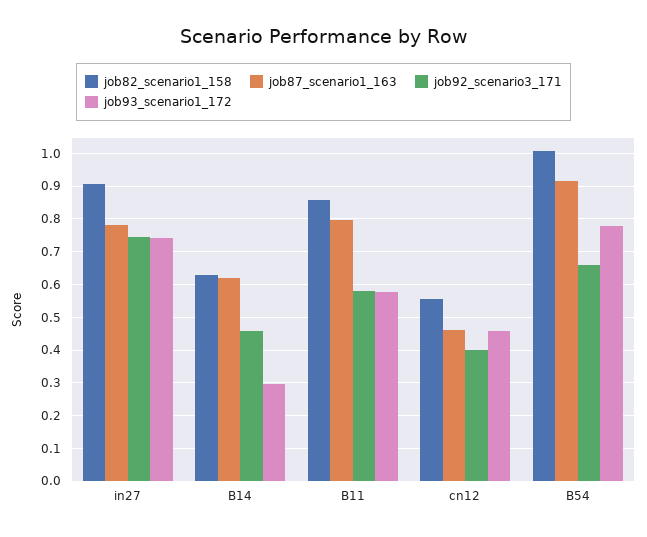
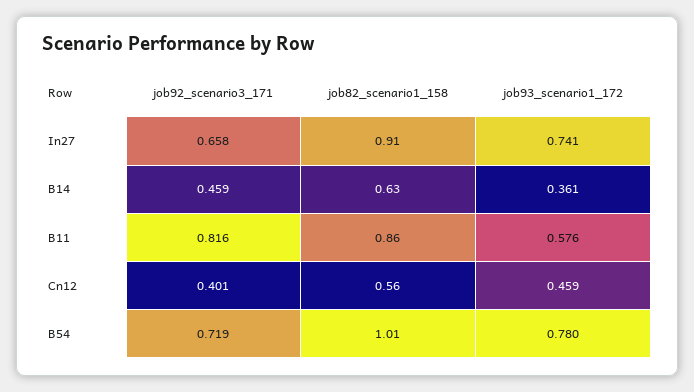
job87_scenario1_163, in27: 0.78 -> none
job92_scenario3_171, in27: 0.74 -> 0.658
job87_scenario1_163, B14: 0.62 -> none
job93_scenario1_172, B14: 0.3 -> 0.361
job87_scenario1_163, B11: 0.8 -> none
job92_scenario3_171, B11: 0.58 -> 0.816
job87_scenario1_163, cn12: 0.46 -> none
job87_scenario1_163, B54: 0.92 -> none
job92_scenario3_171, B54: 0.66 -> 0.719

